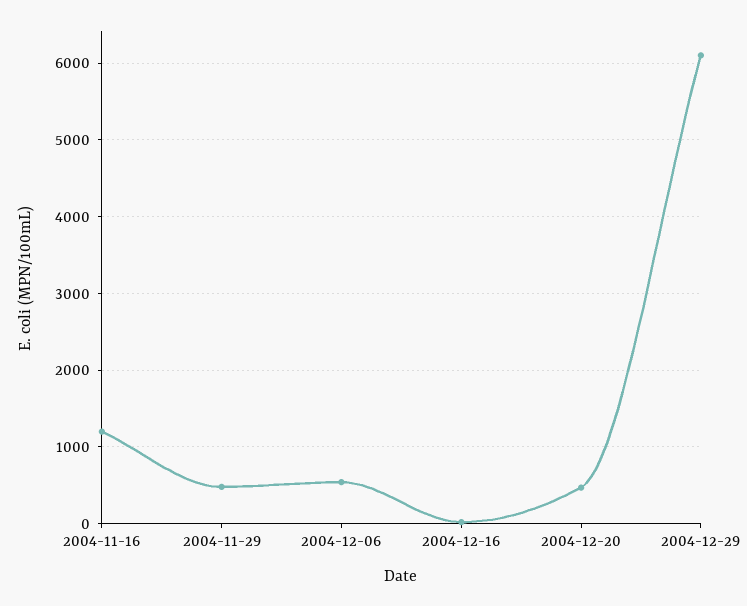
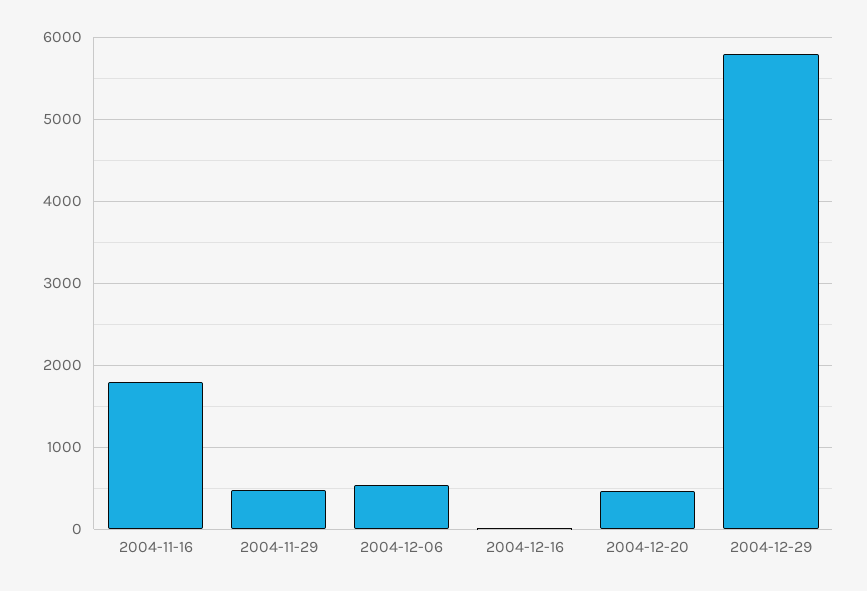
2004-11-16: 1200 -> 1800
2004-12-29: 6100 -> 5800

